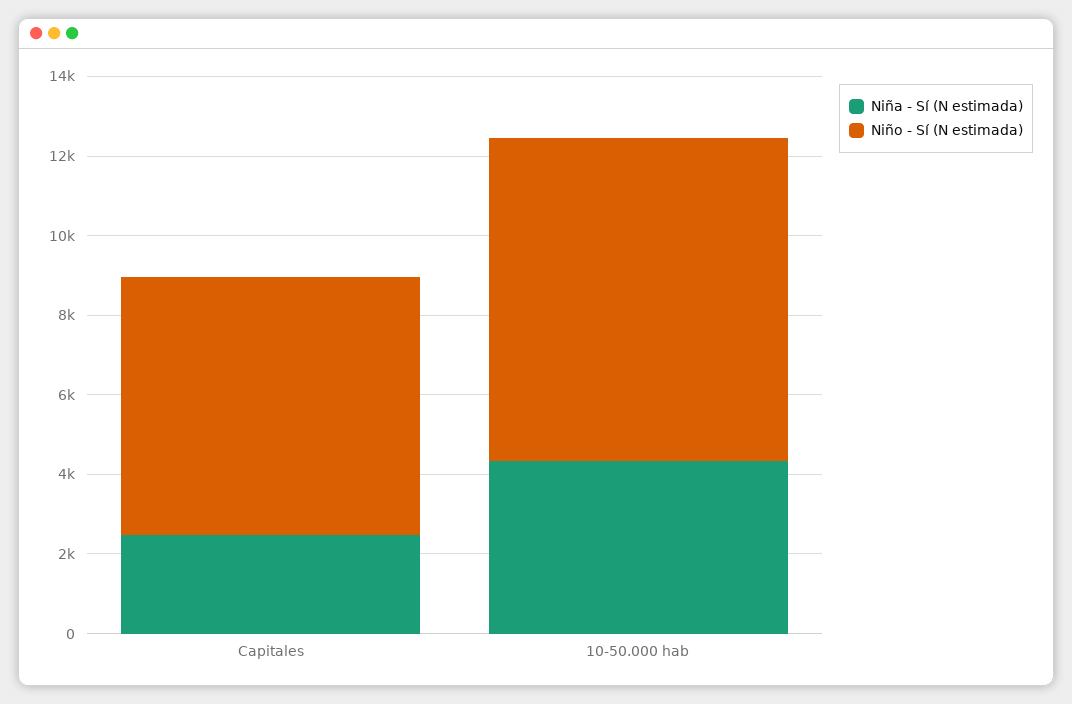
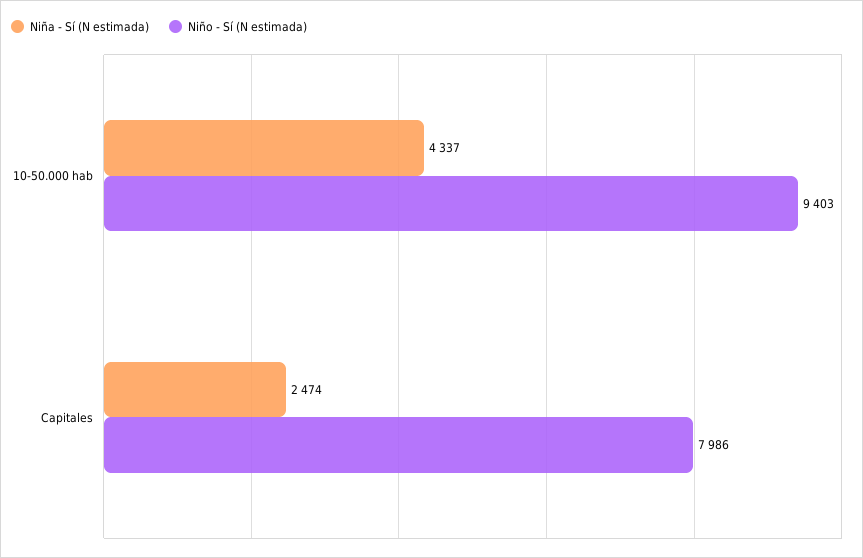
Niño - Sí (N estimada), Capitales: 6500 -> 7986
Niño - Sí (N estimada), 10-50.000 hab: 8000 -> 9403

